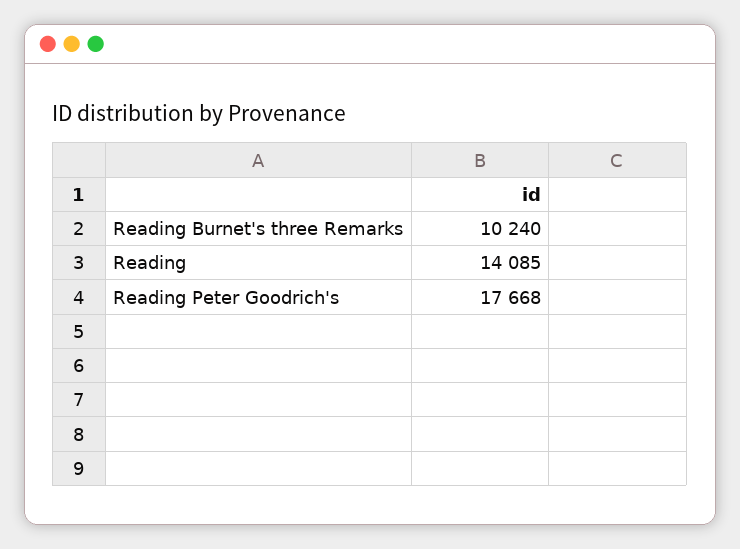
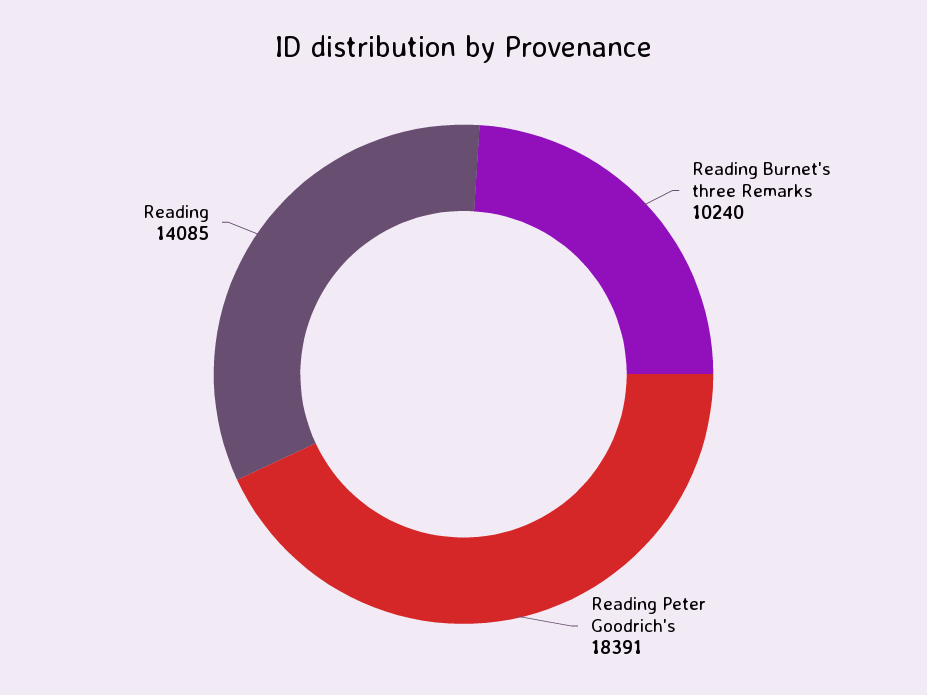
Reading Peter Goodrich's: 17668 -> 18391

